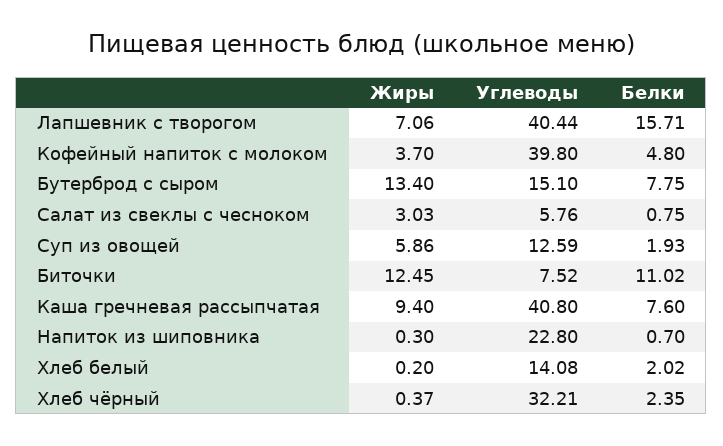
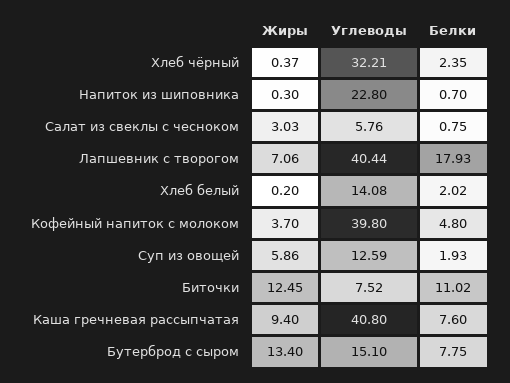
Белки, Лапшевник с творогом: 15.71 -> 17.93

